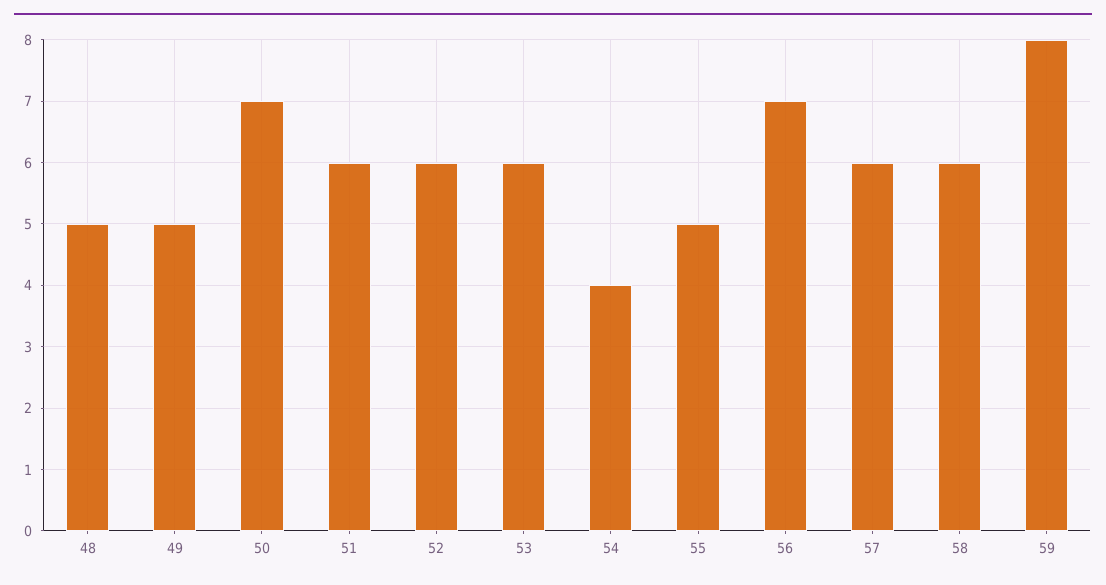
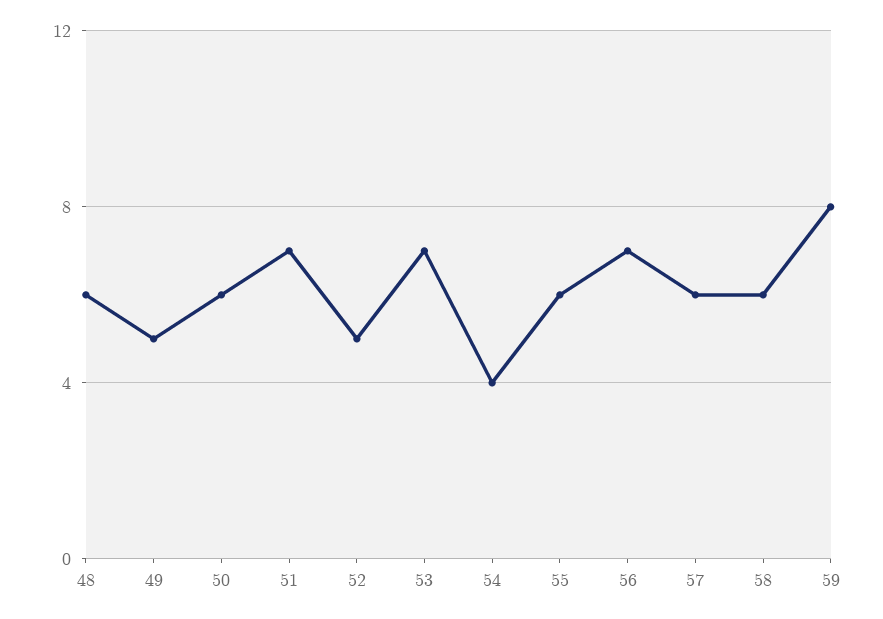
48: 5 -> 6
50: 7 -> 6
51: 6 -> 7
52: 6 -> 5
53: 6 -> 7
55: 5 -> 6

